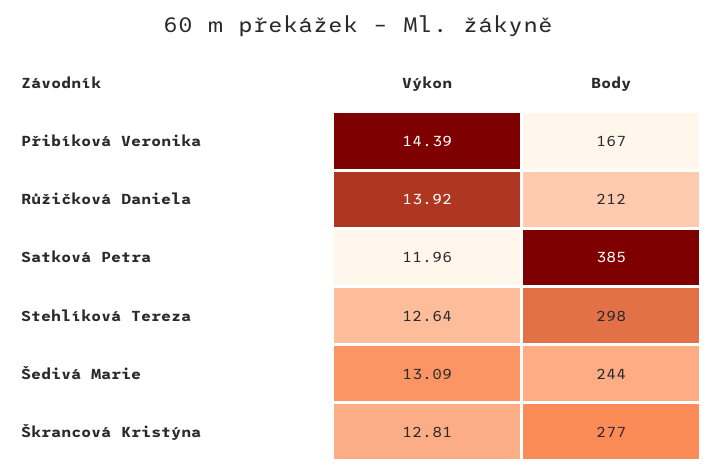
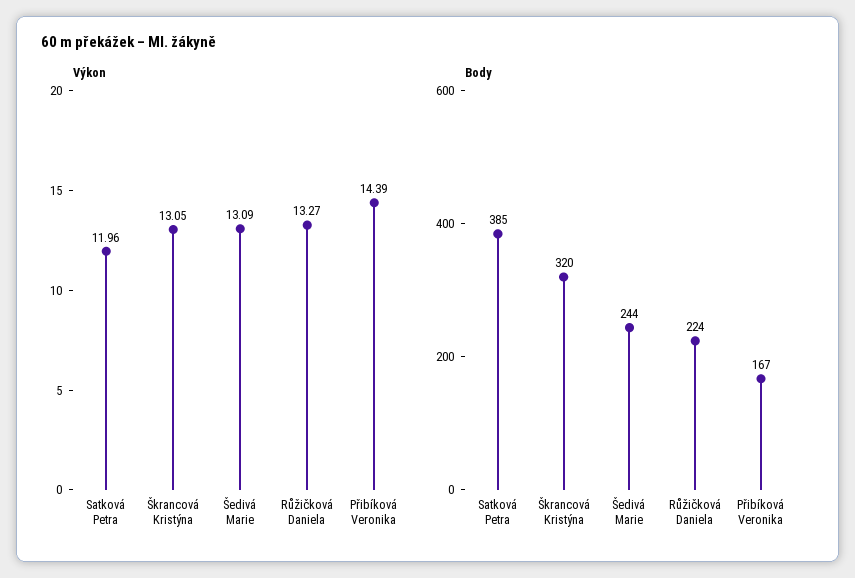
Výkon, Růžičková Daniela: 13.92 -> 13.27
Body, Růžičková Daniela: 212 -> 224
Výkon, Stehlíková Tereza: 12.64 -> none
Body, Stehlíková Tereza: 298 -> none
Výkon, Škrancová Kristýna: 12.81 -> 13.05
Body, Škrancová Kristýna: 277 -> 320

